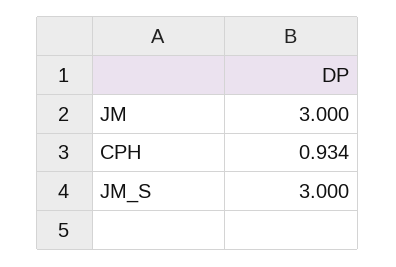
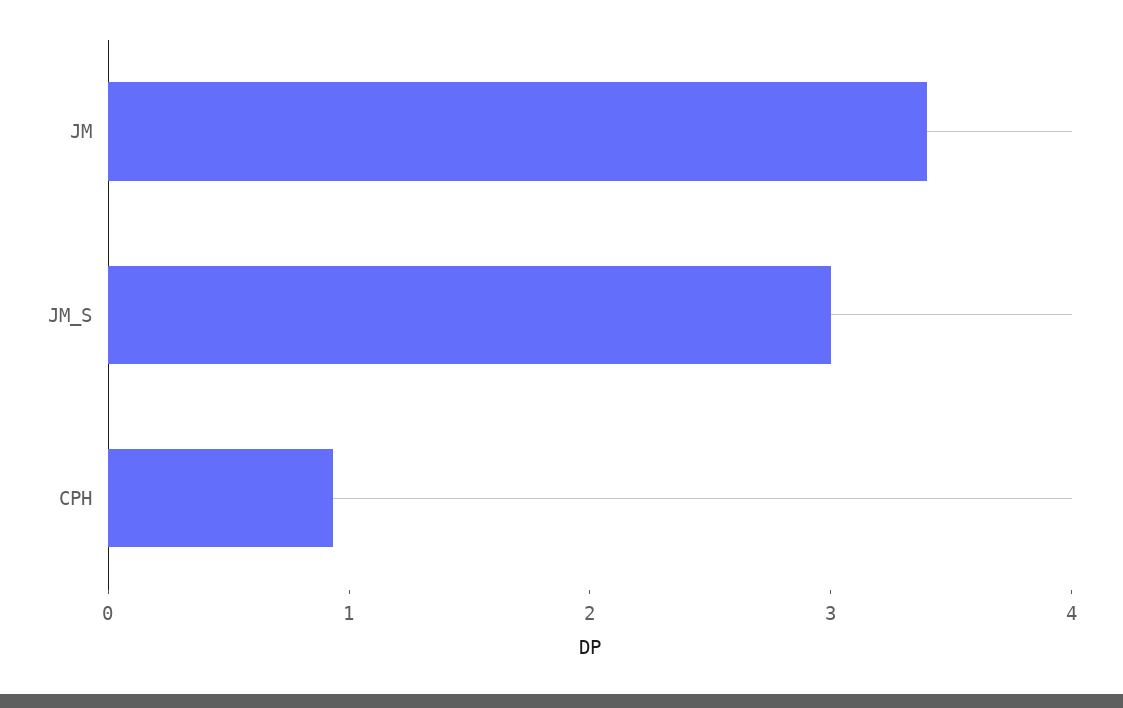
JM: 3 -> 3.4

